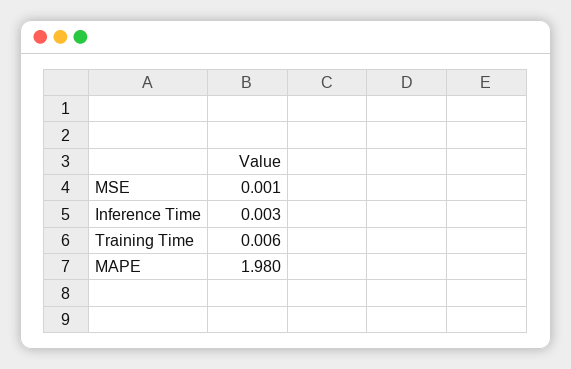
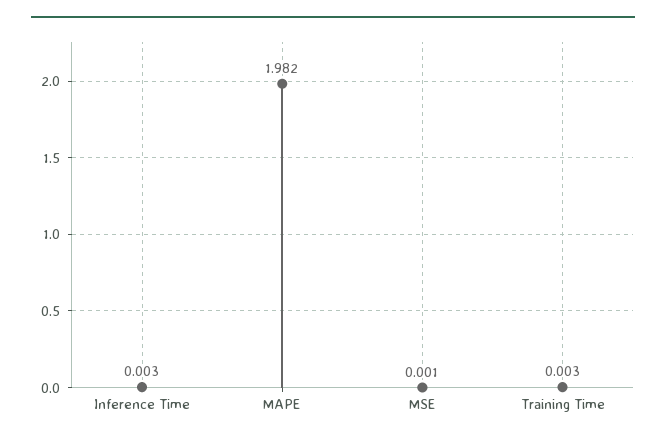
Training Time: 0.006 -> 0.003
MAPE: 1.98 -> 1.982

